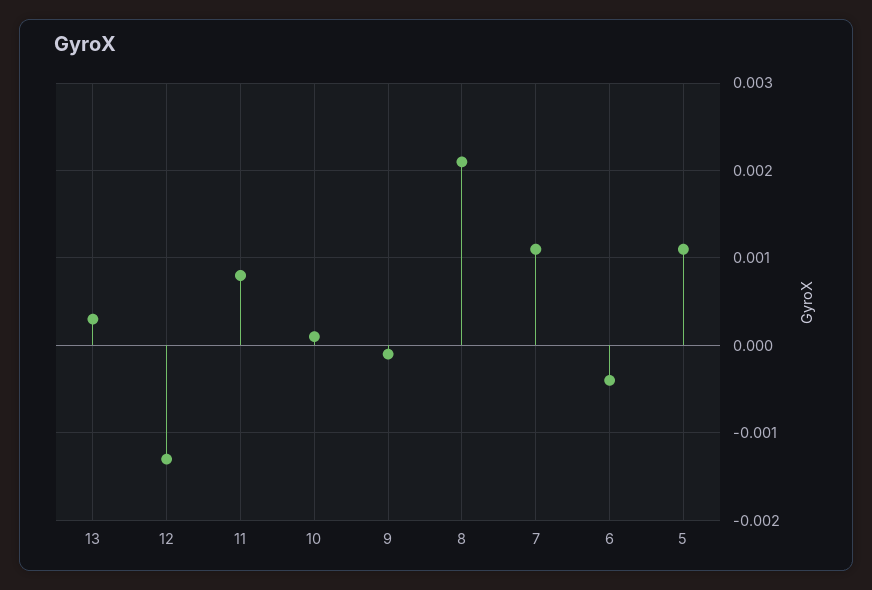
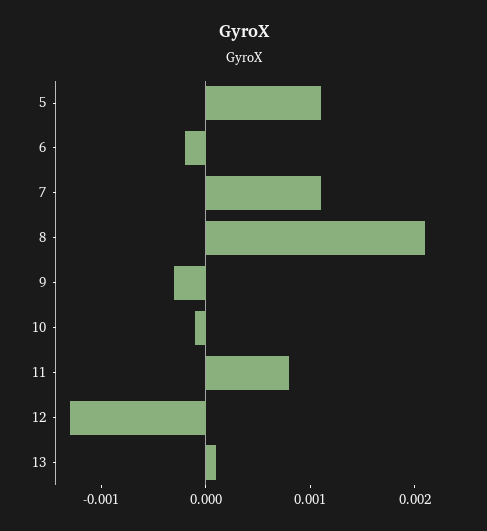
13: 0.0003 -> 0.0001
10: 0.0001 -> -0.0001
9: -0.0001 -> -0.0003
6: -0.0004 -> -0.0002

